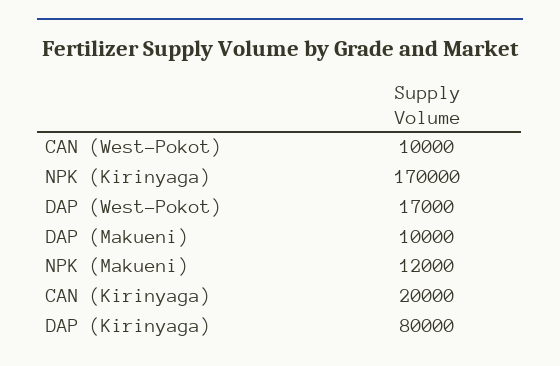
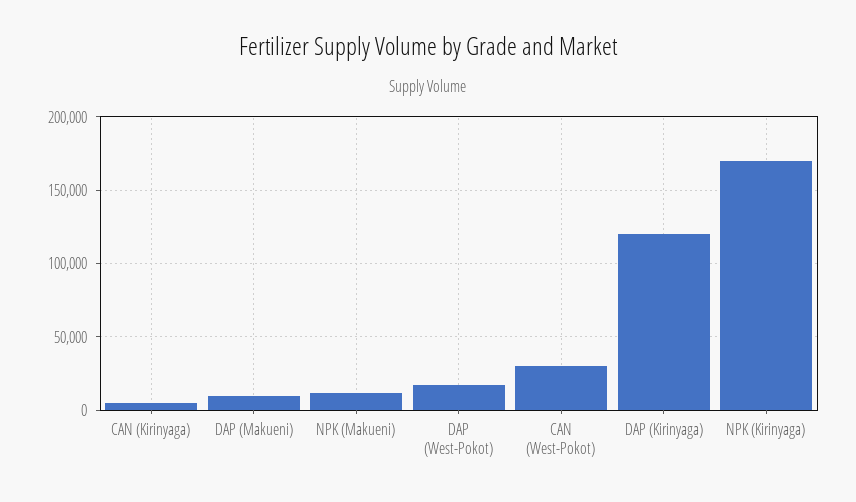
CAN (West-Pokot): 10000 -> 30000
CAN (Kirinyaga): 20000 -> 5000
DAP (Kirinyaga): 80000 -> 120000

